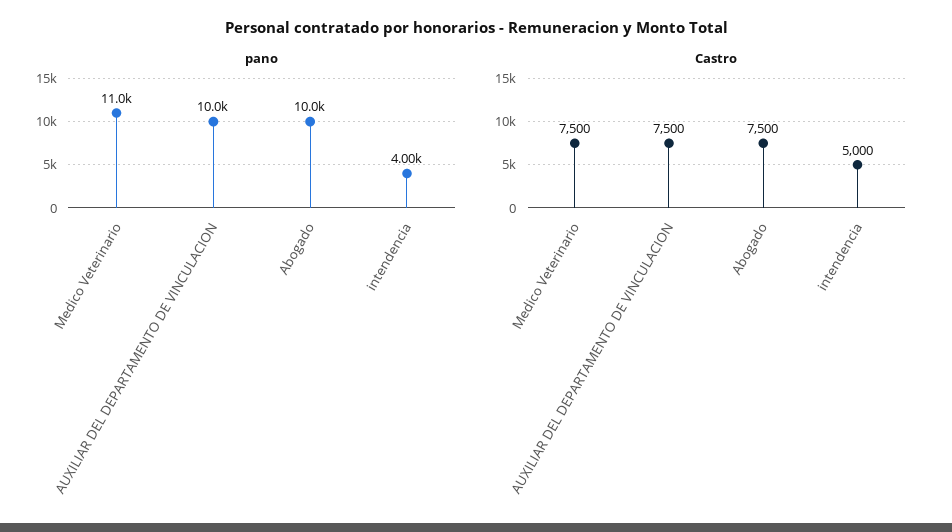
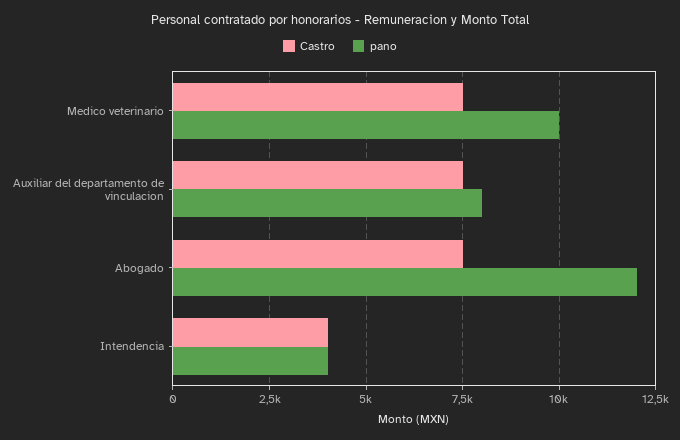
pano, Medico Veterinario: 11000 -> 10000
pano, AUXILIAR DEL DEPARTAMENTO DE VINCULACION: 10000 -> 8000
pano, Abogado: 10000 -> 12000
Castro, intendencia: 5000 -> 4000

